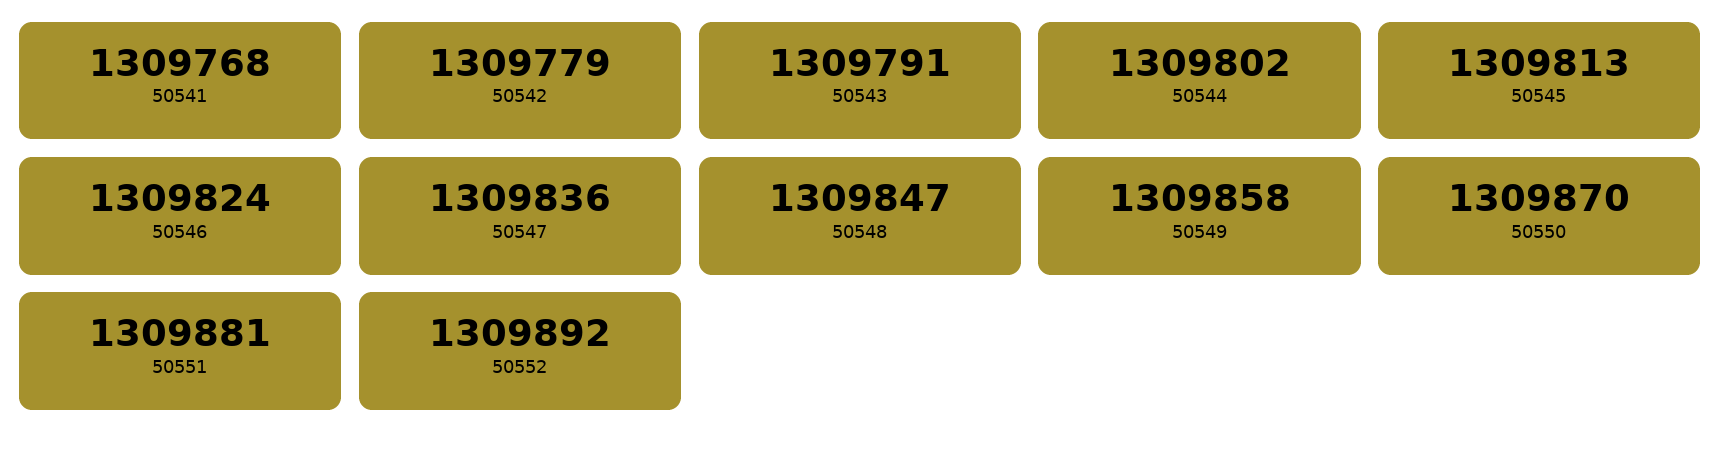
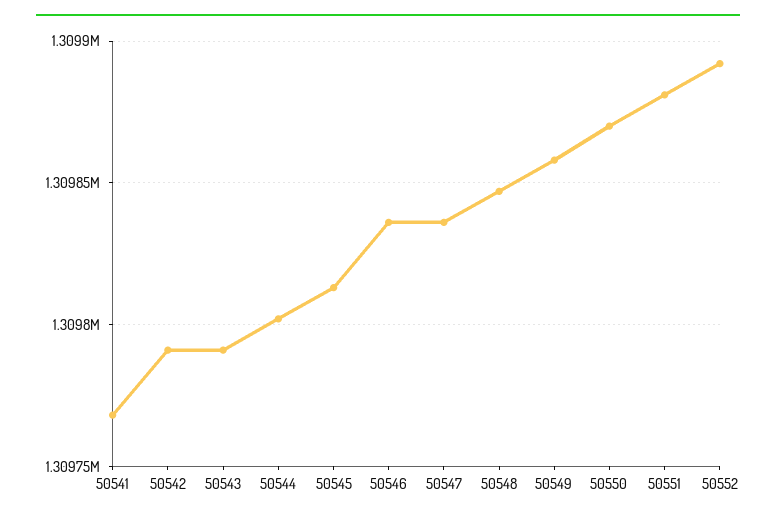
50542: 1309779 -> 1309790
50546: 1309824 -> 1309835

